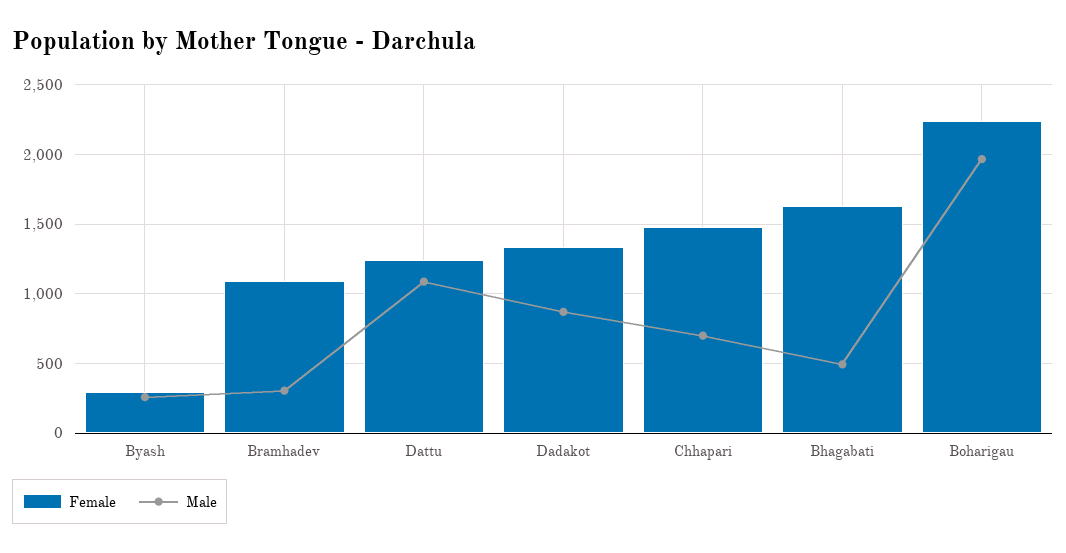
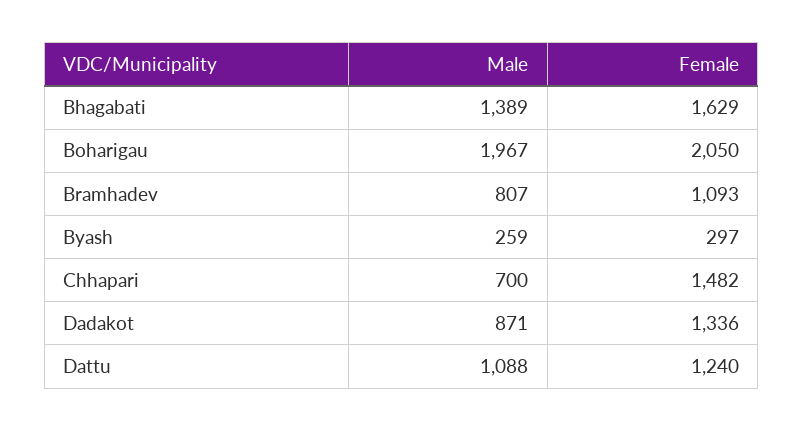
Male, Bramhadev: 300 -> 807
Male, Bhagabati: 500 -> 1389
Female, Boharigau: 2250 -> 2050

